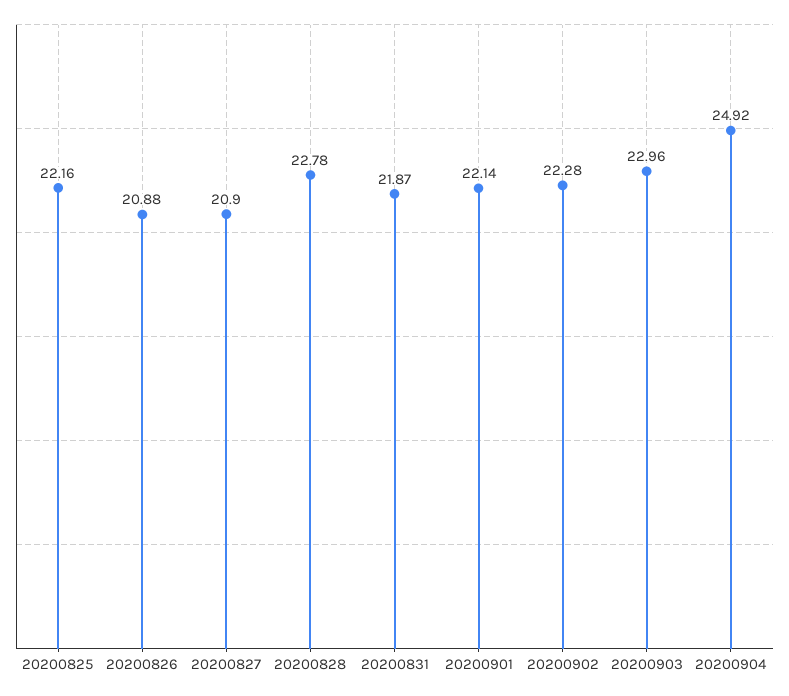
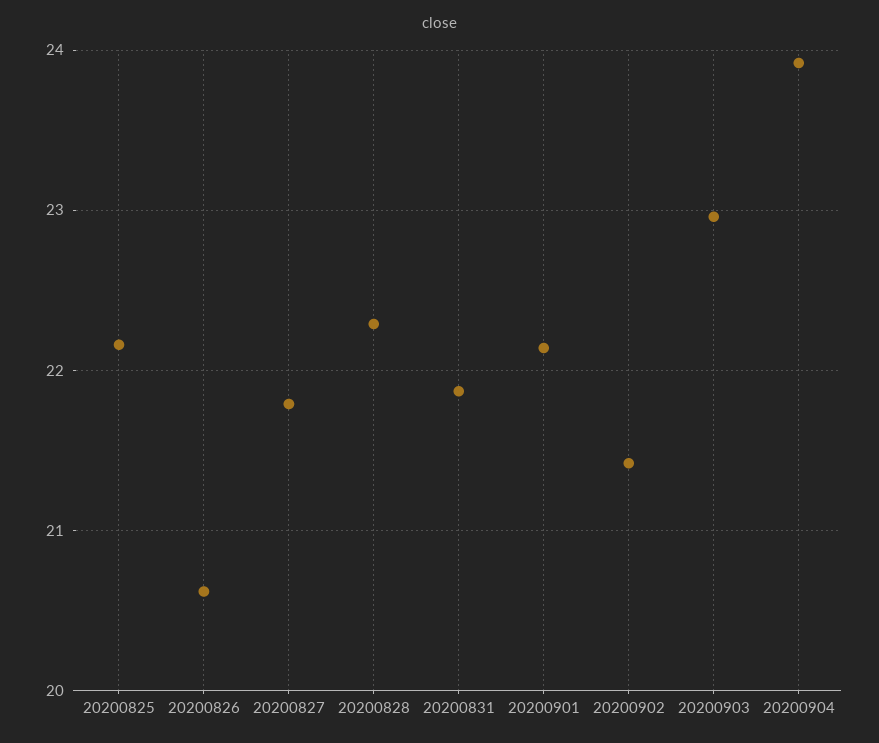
20200826: 20.88 -> 20.6
20200827: 20.9 -> 21.8
20200828: 22.78 -> 22.3
20200902: 22.28 -> 21.4
20200904: 24.92 -> 23.9

